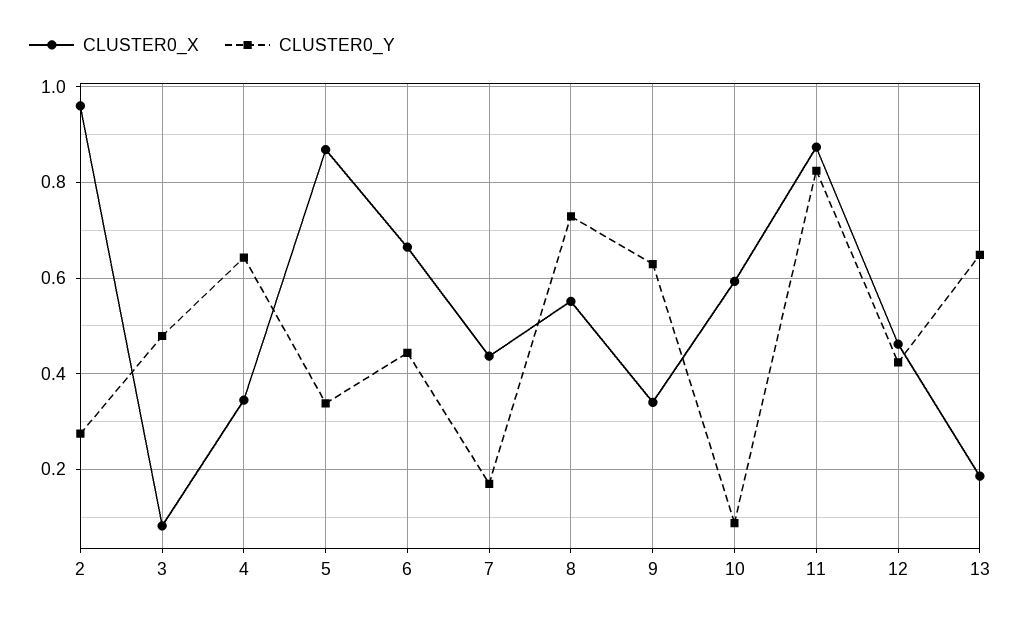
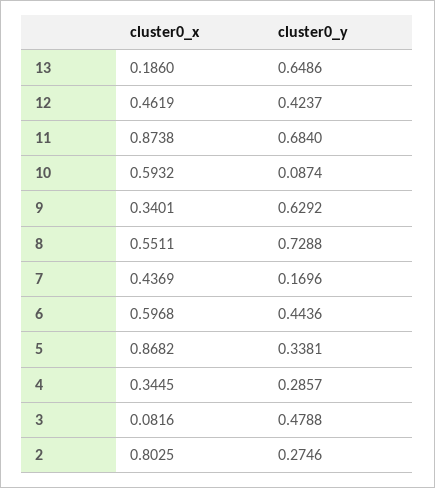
CLUSTER0_X, 2: 0.96 -> 0.8025
CLUSTER0_Y, 4: 0.64 -> 0.2857
CLUSTER0_X, 6: 0.66 -> 0.5968
CLUSTER0_Y, 11: 0.82 -> 0.684

